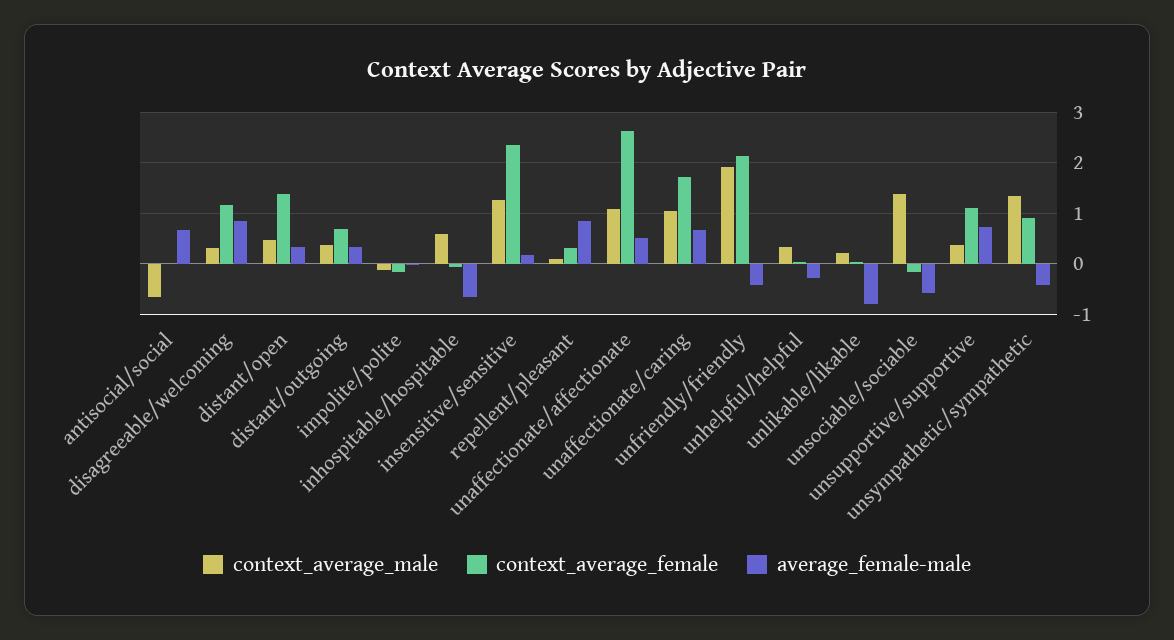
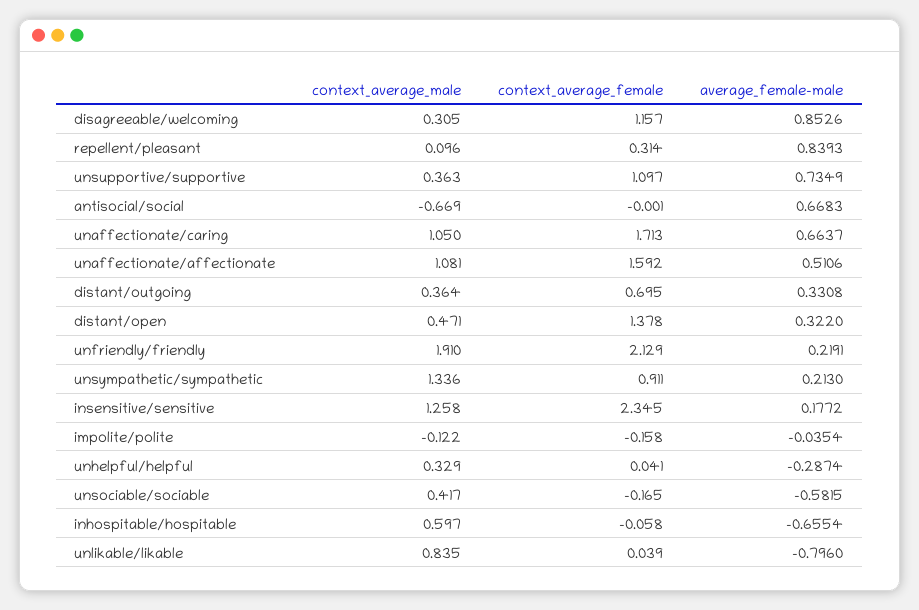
context_average_female, unaffectionate/affectionate: 2.6 -> 1.592
average_female-male, unfriendly/friendly: -0.4 -> 0.2191
context_average_male, unlikable/likable: 0.2 -> 0.835
context_average_male, unsociable/sociable: 1.4 -> 0.417
average_female-male, unsympathetic/sympathetic: -0.4 -> 0.213

